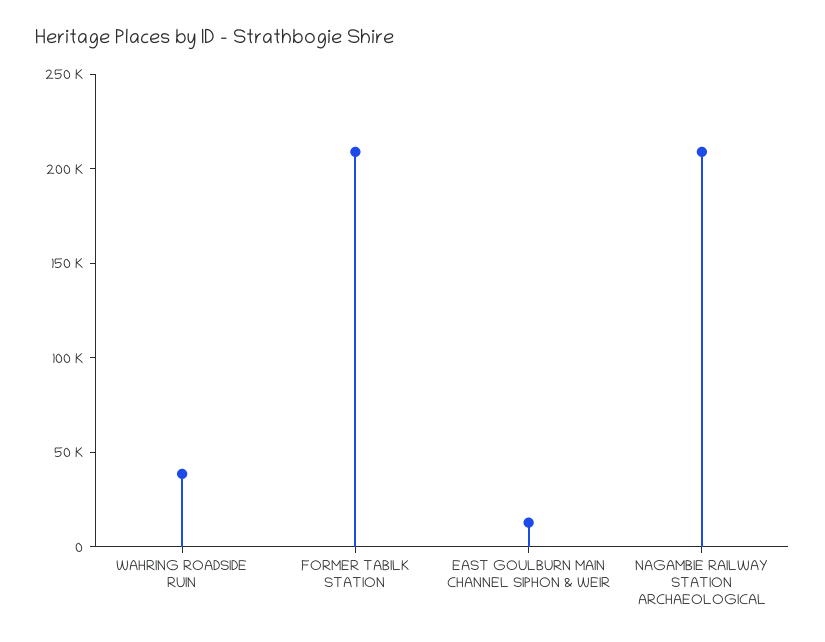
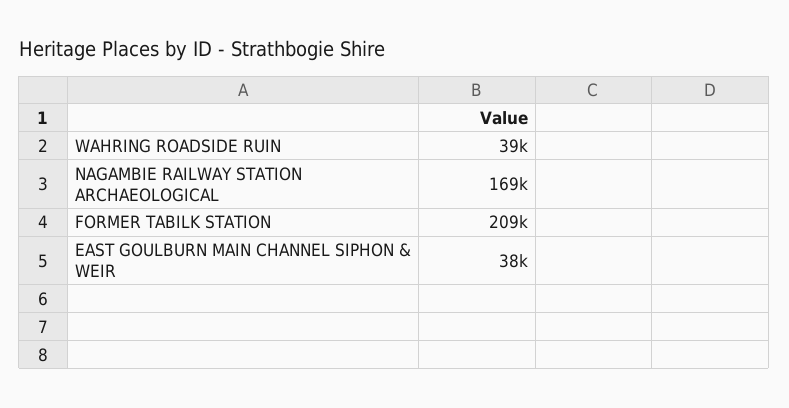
EAST GOULBURN MAIN CHANNEL SIPHON & WEIR: 10000 -> 38000
NAGAMBIE RAILWAY STATION ARCHAEOLOGICAL: 210000 -> 169000

